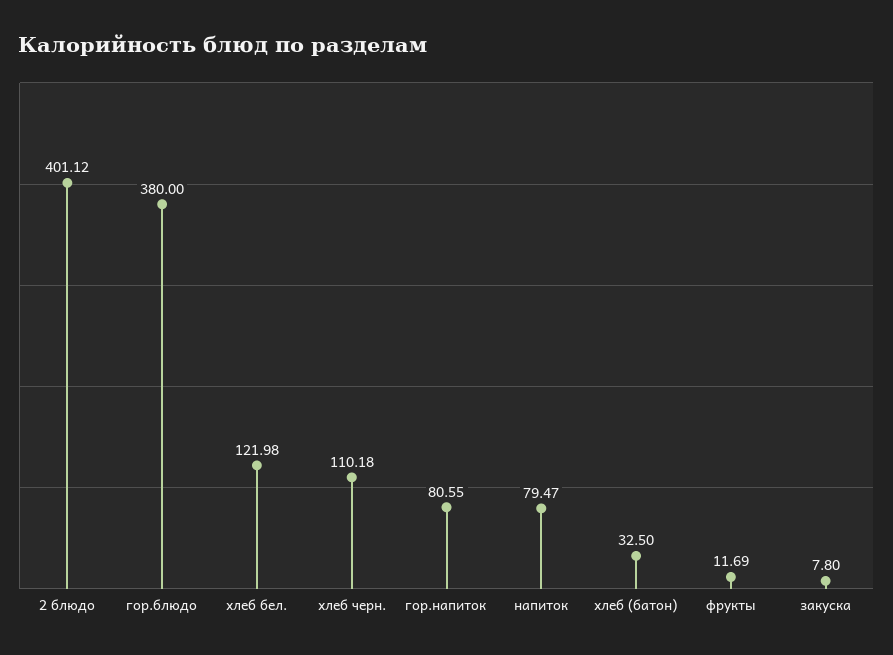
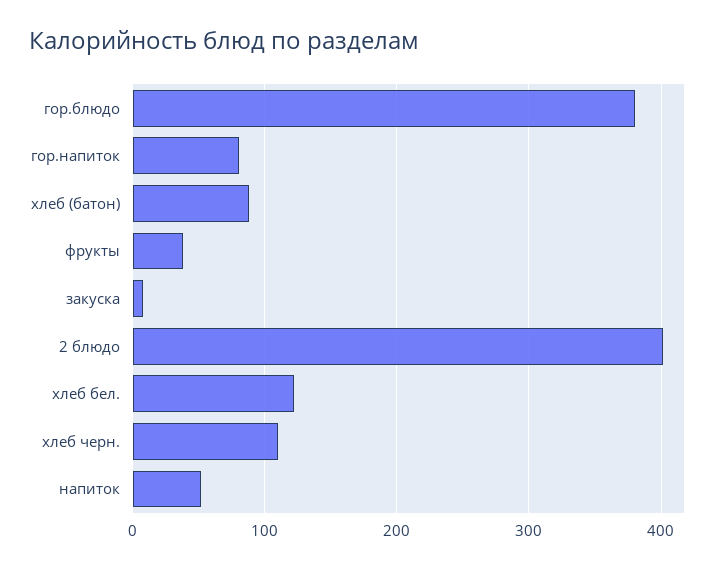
напиток: 79.47 -> 50
хлеб (батон): 32.5 -> 90
фрукты: 11.69 -> 40

